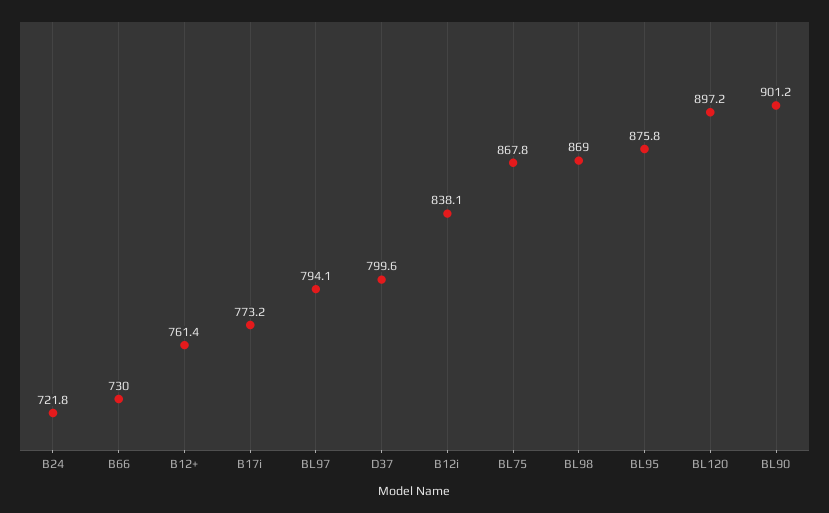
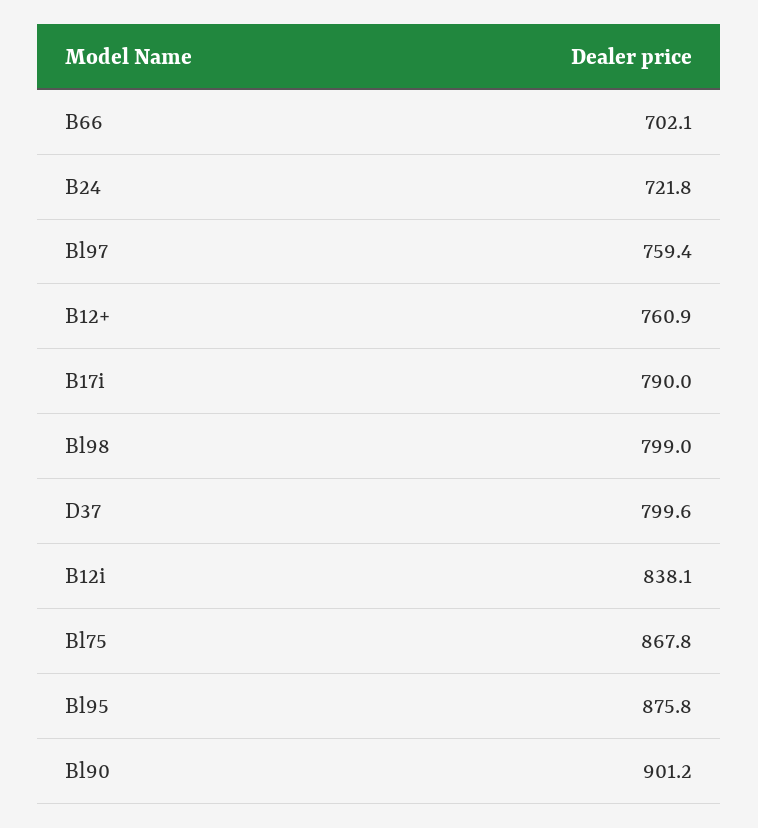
B66: 730 -> 702.1
B12+: 761.4 -> 760.9
B17i: 773.2 -> 790
BL97: 794.1 -> 759.4
BL98: 869 -> 799
BL120: 897.2 -> none

